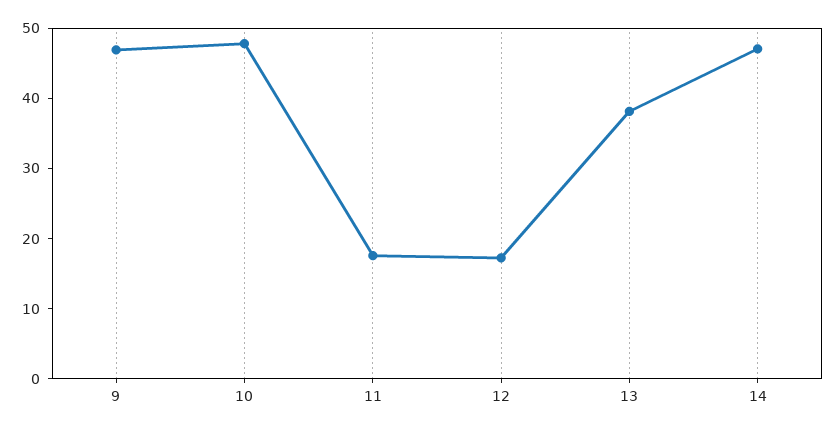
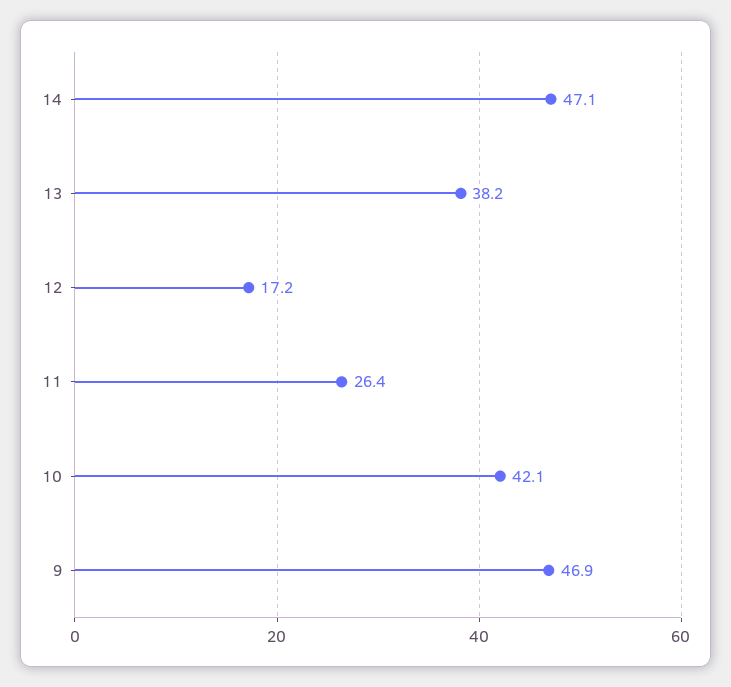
10: 48 -> 42.1
11: 18 -> 26.4

